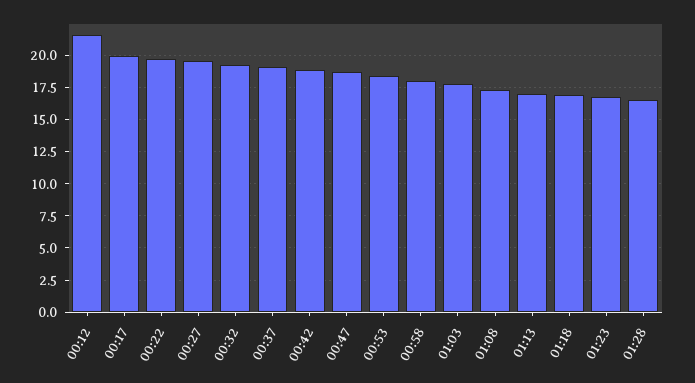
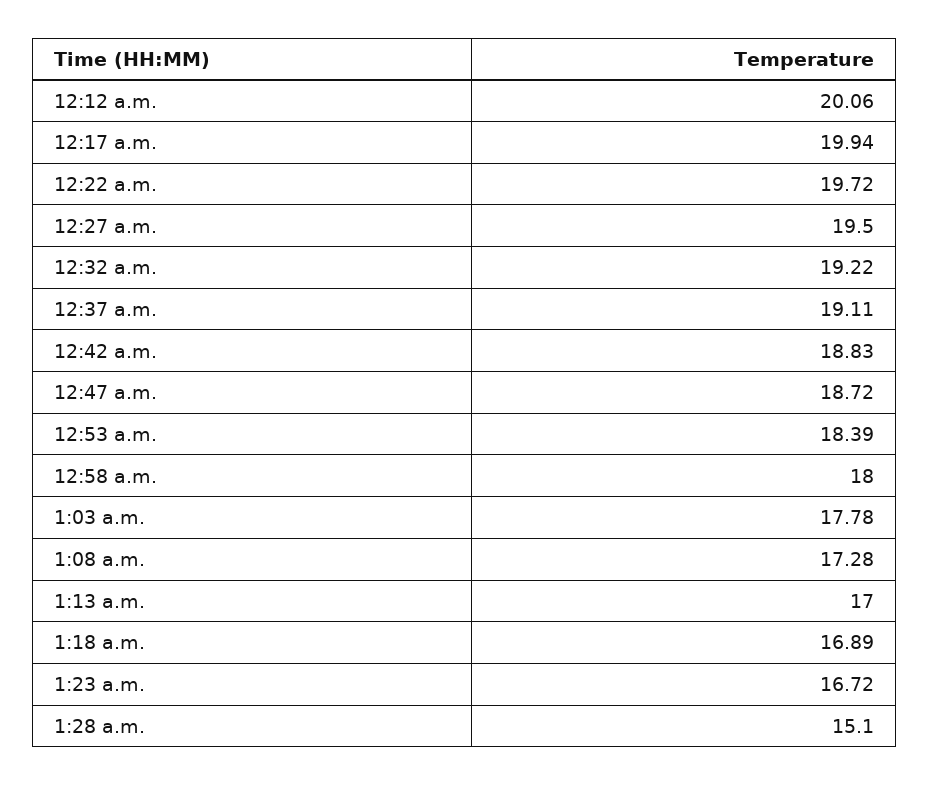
00:12: 21.5 -> 20.06
01:28: 16.5 -> 15.1

